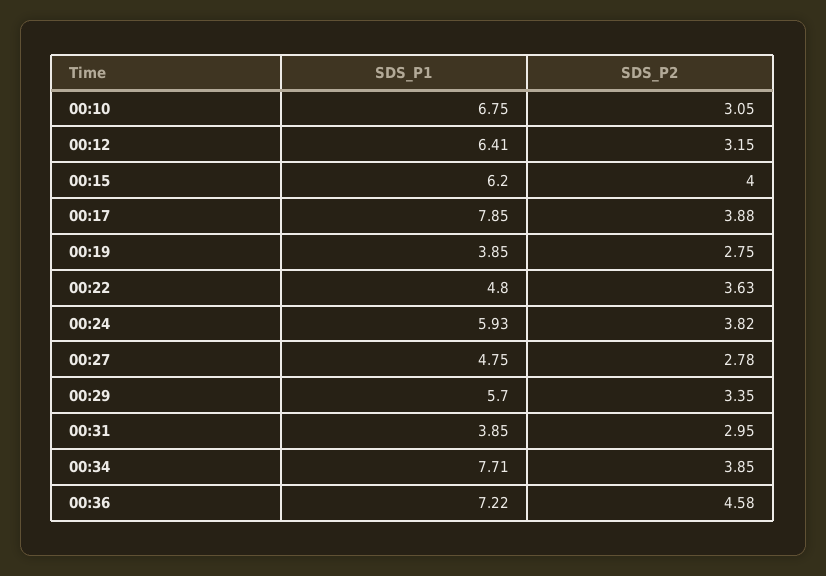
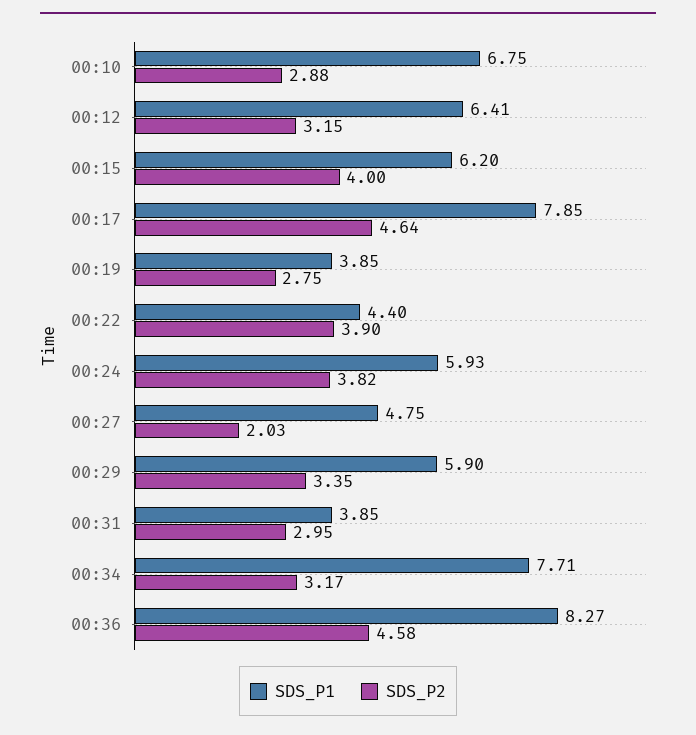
SDS_P2, 00:10: 3.05 -> 2.88
SDS_P2, 00:17: 3.88 -> 4.64
SDS_P1, 00:22: 4.8 -> 4.4
SDS_P2, 00:22: 3.63 -> 3.9
SDS_P2, 00:27: 2.78 -> 2.03
SDS_P1, 00:29: 5.7 -> 5.9
SDS_P2, 00:34: 3.85 -> 3.17
SDS_P1, 00:36: 7.22 -> 8.27

